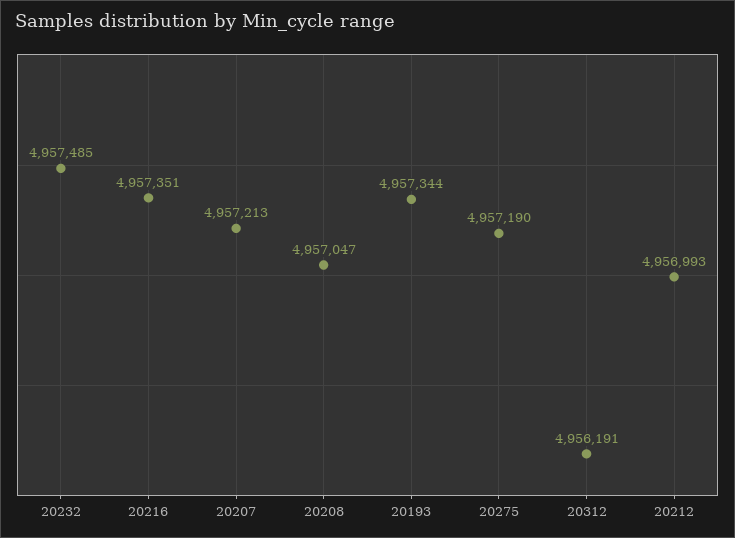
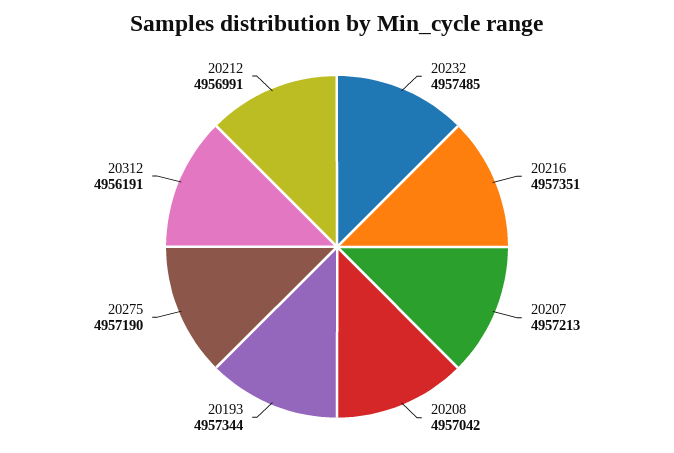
20208: 4957047 -> 4957042
20212: 4956993 -> 4956991

